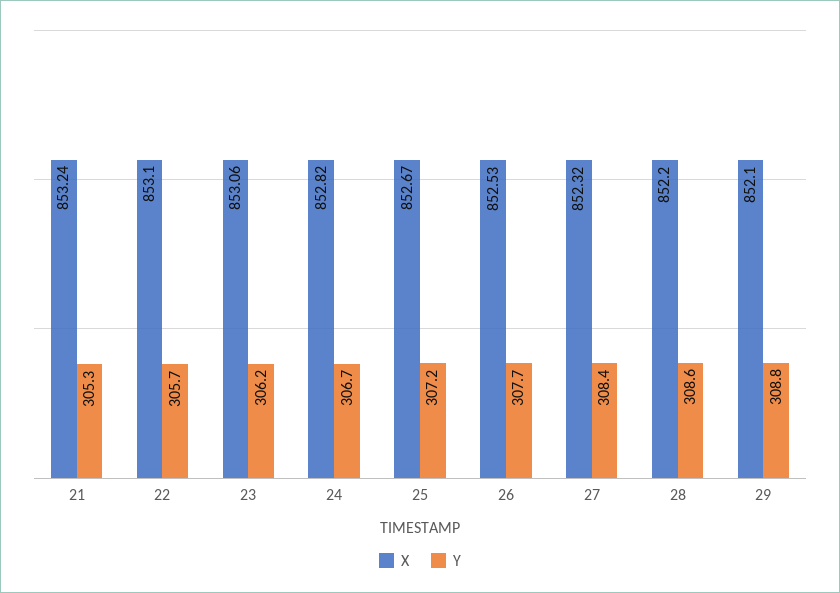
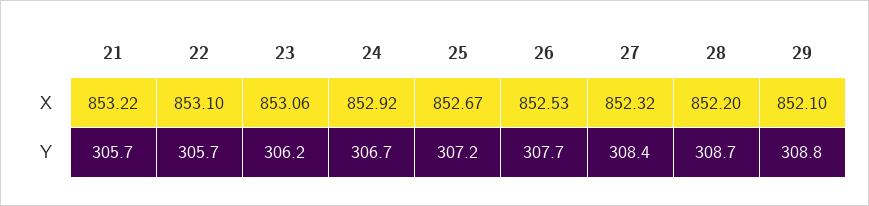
X, 21: 853.24 -> 853.22
Y, 21: 305.3 -> 305.7
X, 24: 852.82 -> 852.92
Y, 28: 308.6 -> 308.7

